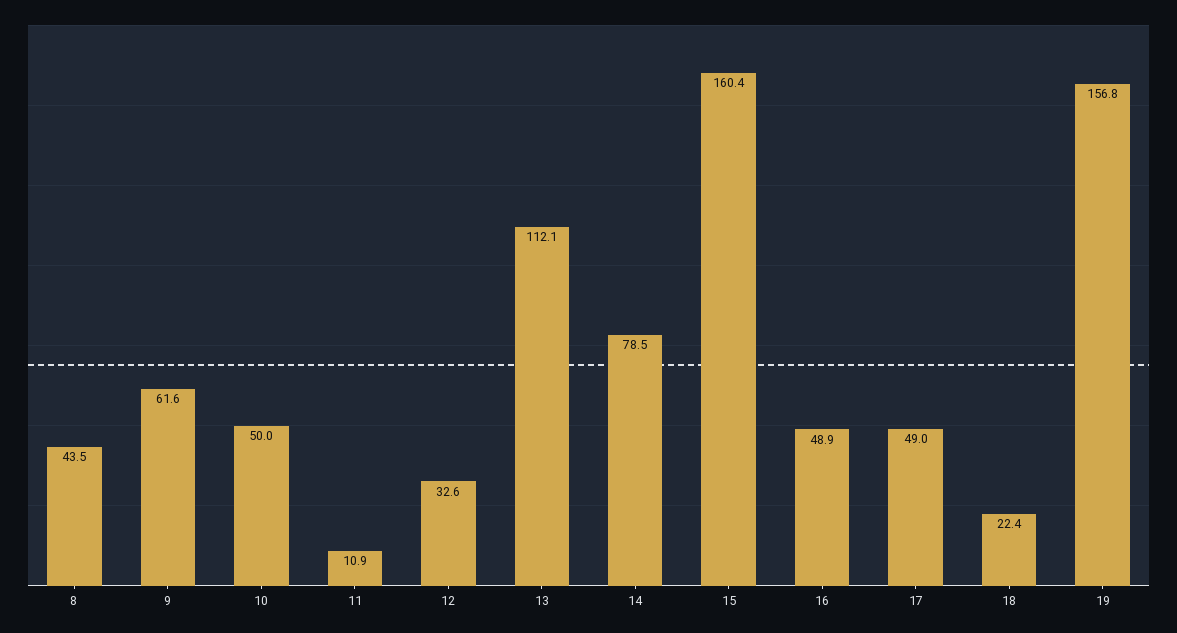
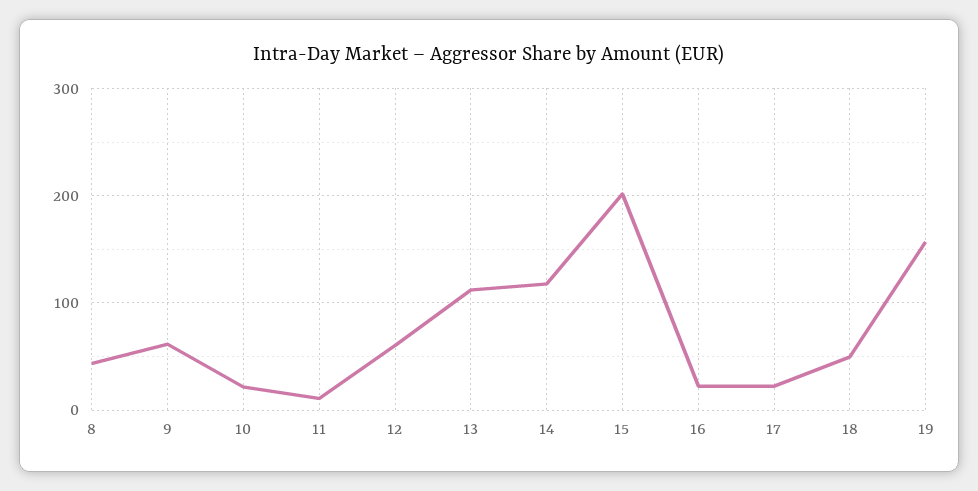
10: 50 -> 20
12: 32.6 -> 60
14: 78.5 -> 120
15: 160.4 -> 200
16: 48.9 -> 20
17: 49 -> 20
18: 22.4 -> 50

